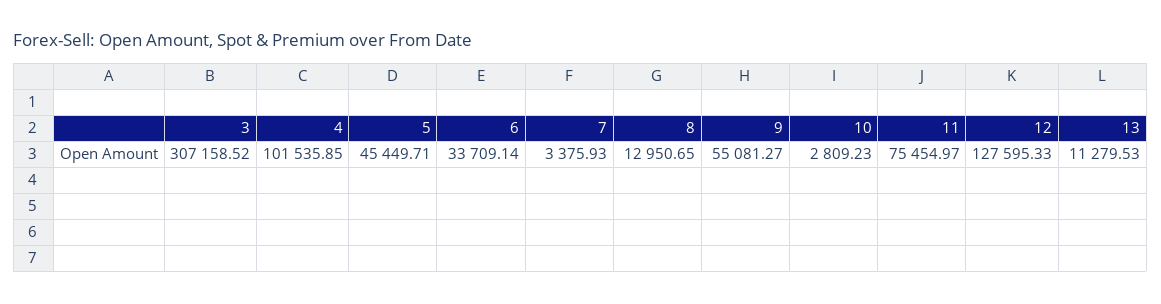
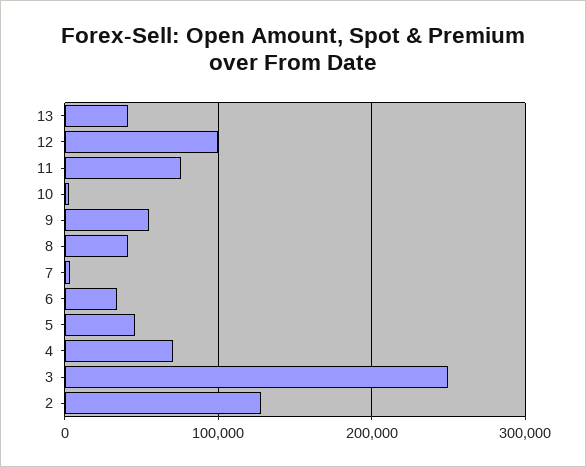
3: 307158.52 -> 250000
4: 101535.85 -> 70000
8: 12950.65 -> 40000
12: 127595.33 -> 100000
13: 11279.53 -> 40000
2: none -> 130000

